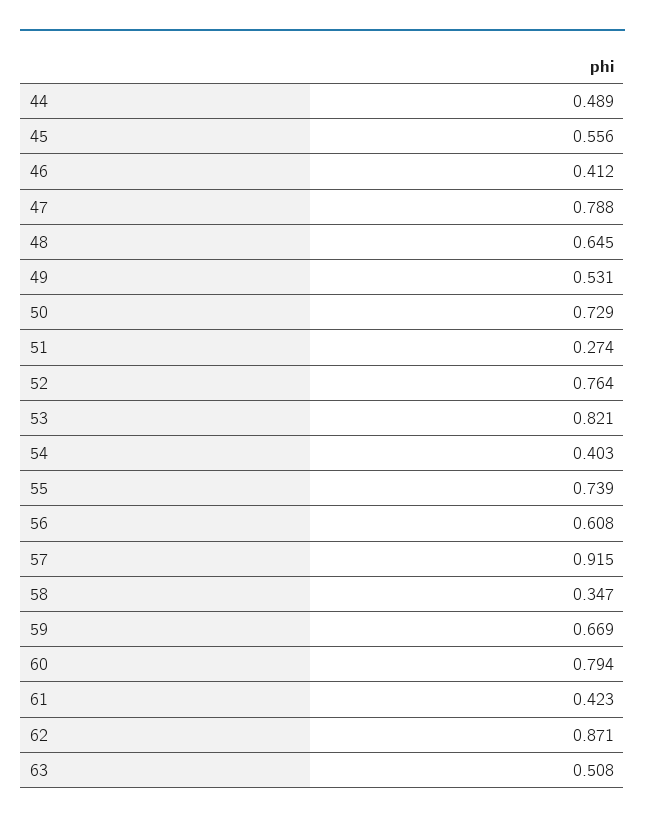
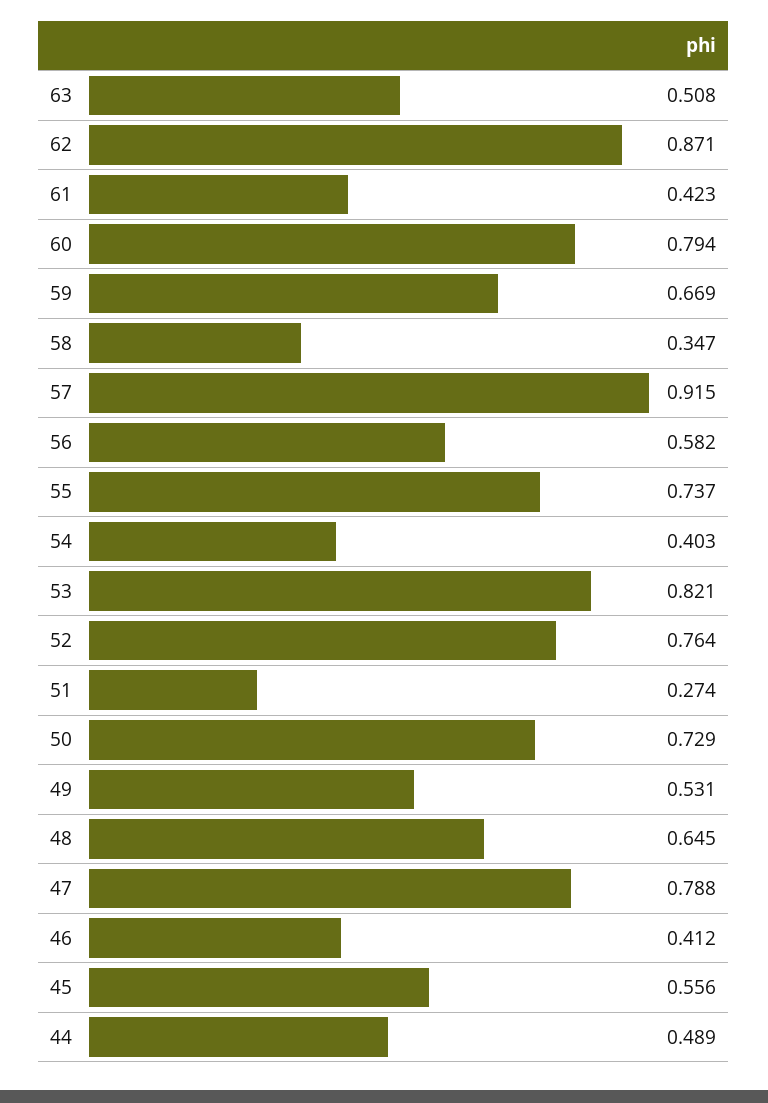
55: 0.739 -> 0.737
56: 0.608 -> 0.582

